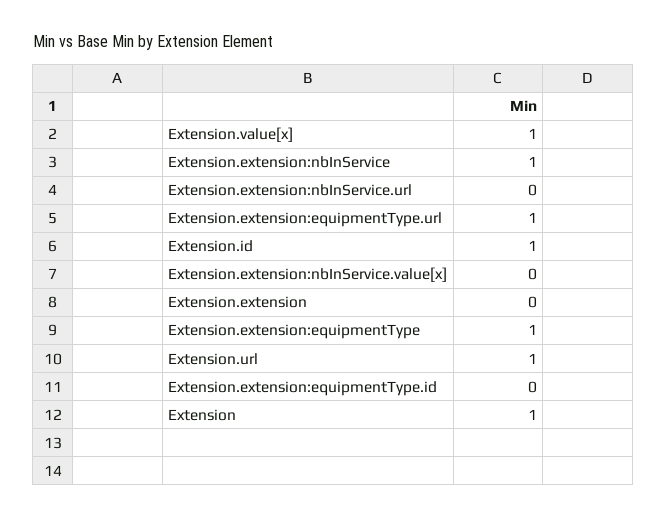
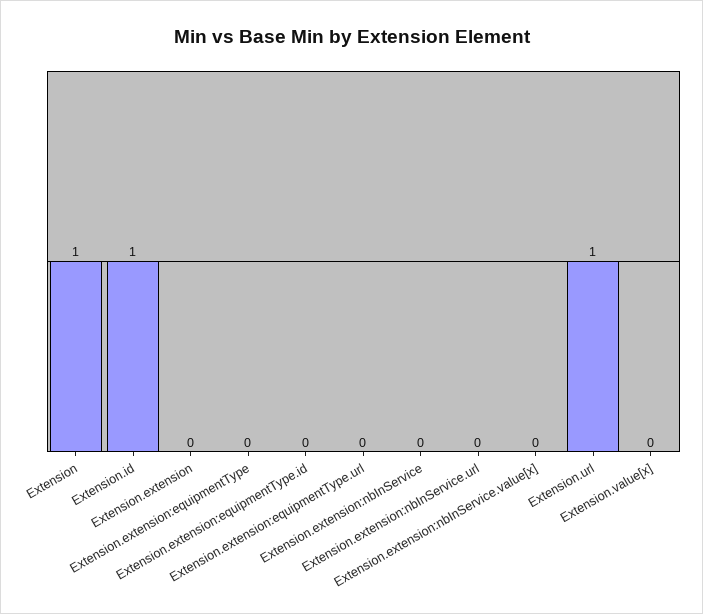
Extension.value[x]: 1 -> 0
Extension.extension:nbInService: 1 -> 0
Extension.extension:equipmentType.url: 1 -> 0
Extension.extension:equipmentType: 1 -> 0

